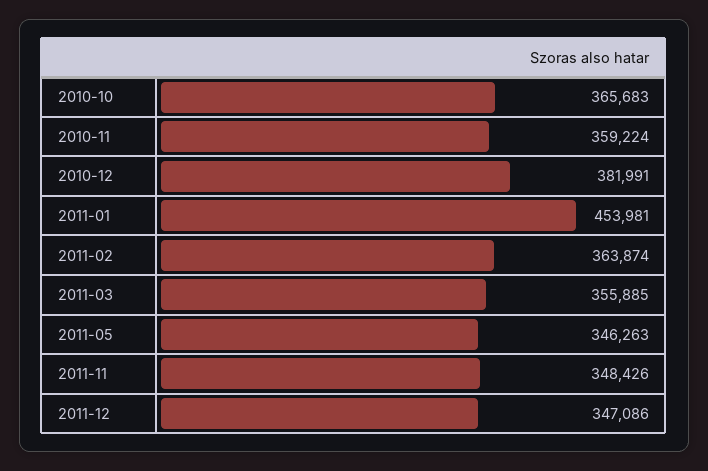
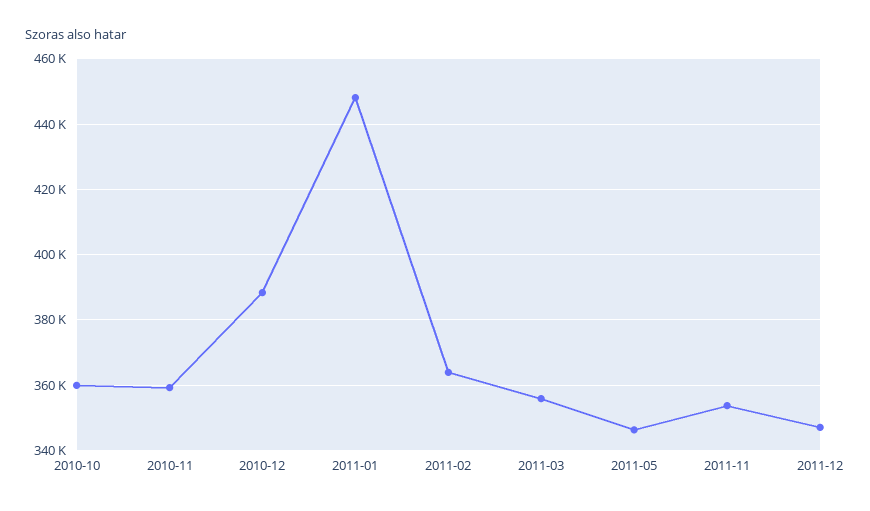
2010-10: 365683 -> 360000
2010-12: 381991 -> 388000
2011-01: 453981 -> 448000
2011-11: 348426 -> 354000

